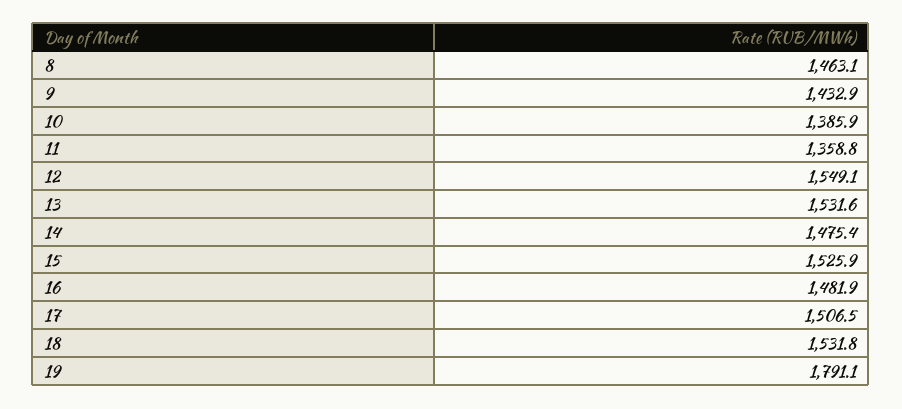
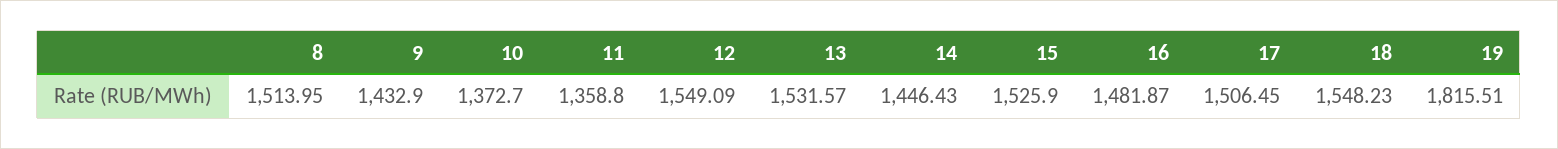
8: 1463.1 -> 1513.95
10: 1385.9 -> 1372.7
14: 1475.4 -> 1446.43
18: 1531.8 -> 1548.23
19: 1791.1 -> 1815.51

